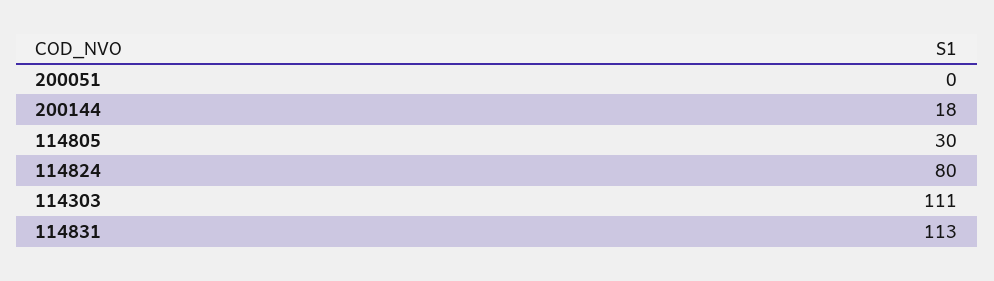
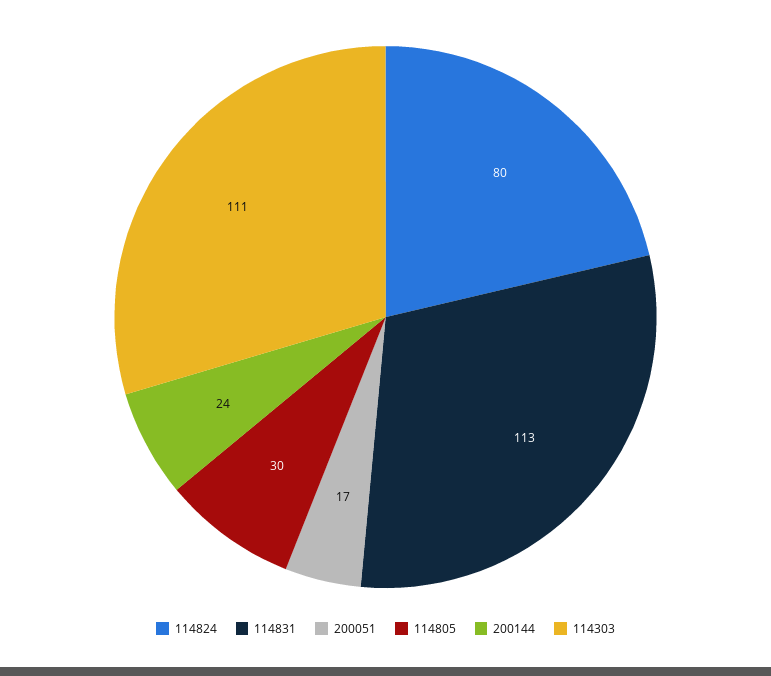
200051: 0 -> 17
200144: 18 -> 24

